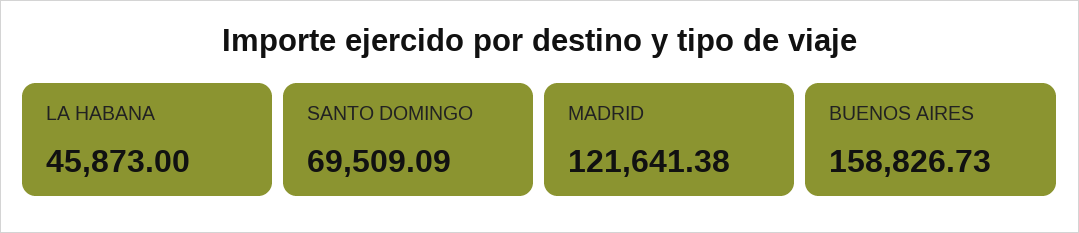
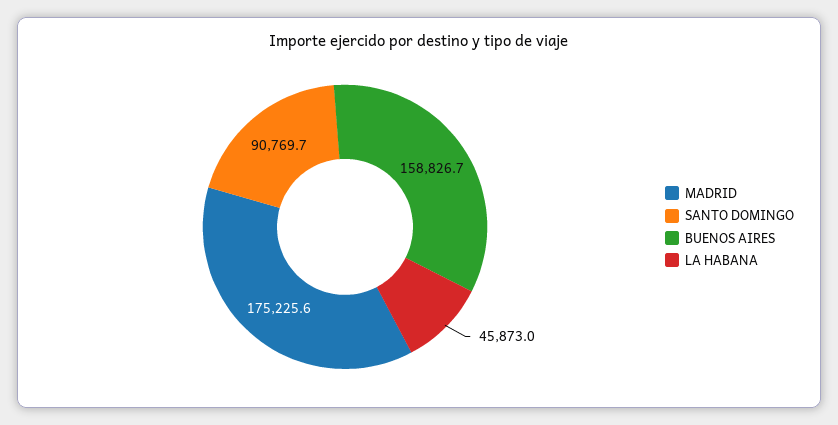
SANTO DOMINGO: 69509.09 -> 90769.7
MADRID: 121641.38 -> 175225.6

